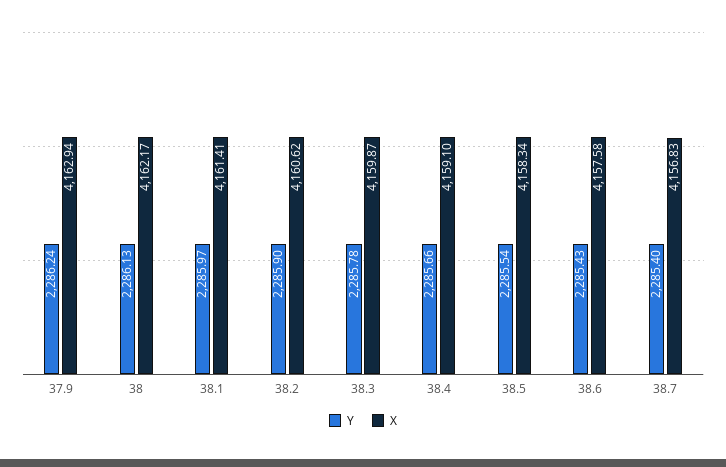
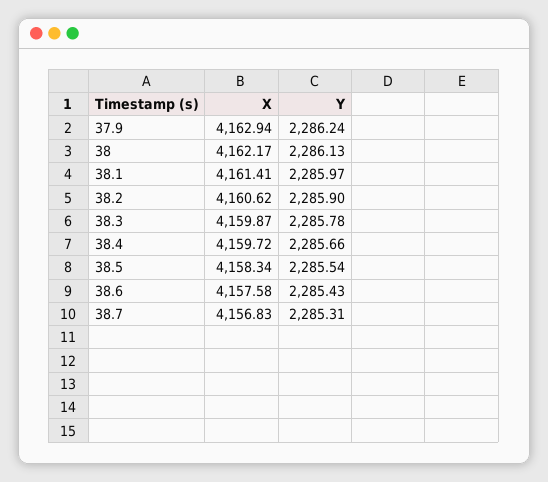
X, 38.4: 4159.1 -> 4159.72
Y, 38.7: 2285.4 -> 2285.31

